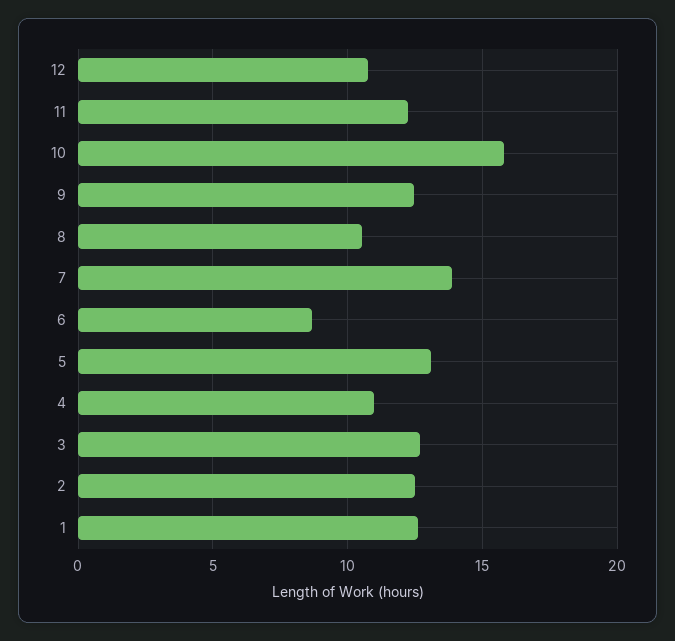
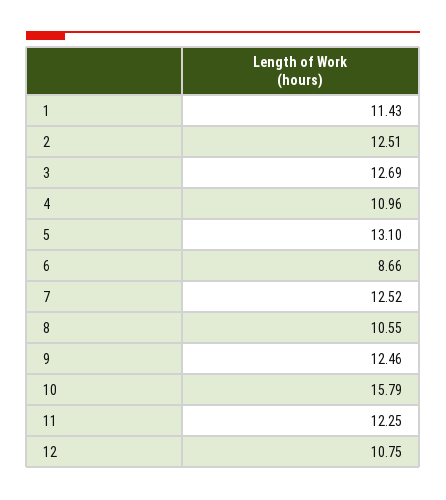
7: 14 -> 12.52
1: 12.5 -> 11.43

